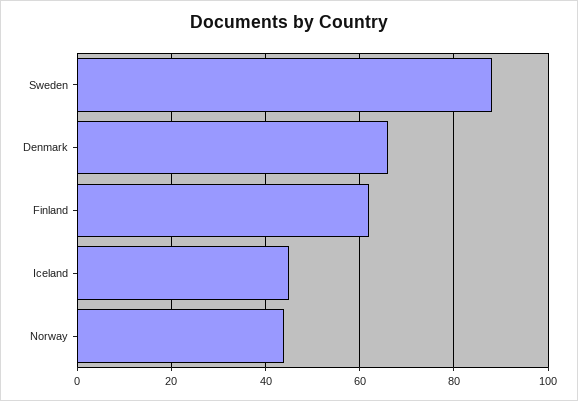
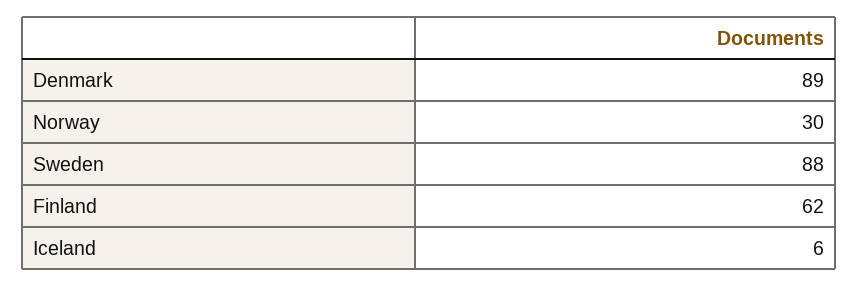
Denmark: 65 -> 89
Iceland: 45 -> 6
Norway: 45 -> 30

